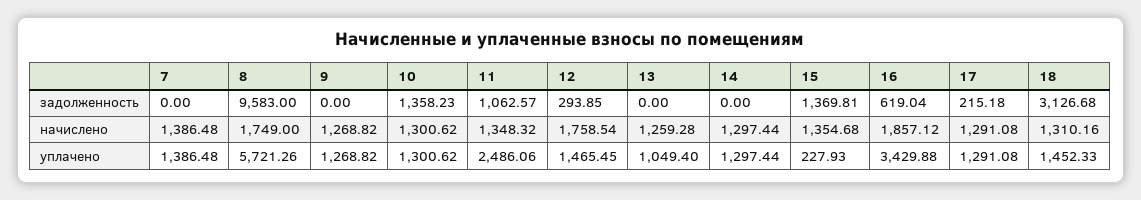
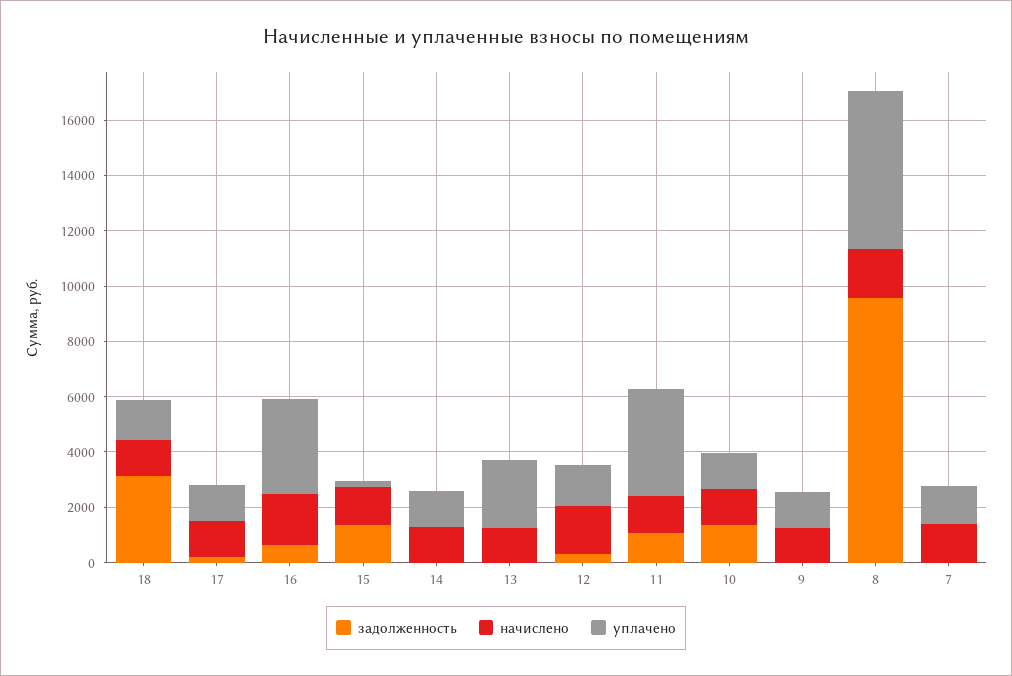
уплачено, 11: 2486.06 -> 4000
уплачено, 13: 1049.4 -> 2500

